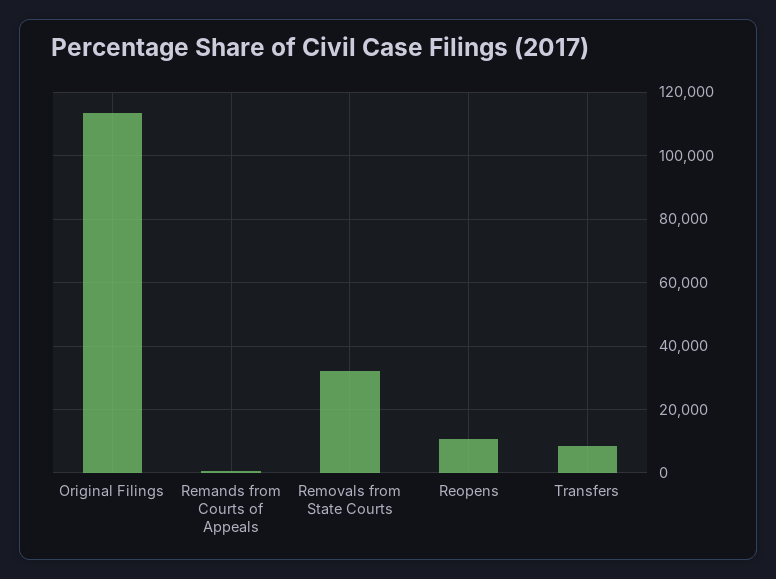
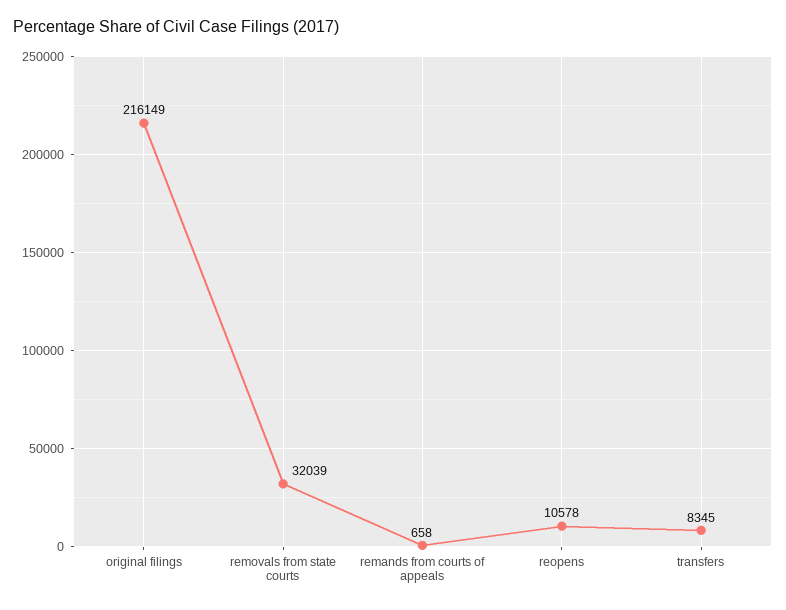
Original Filings: 114000 -> 216149

